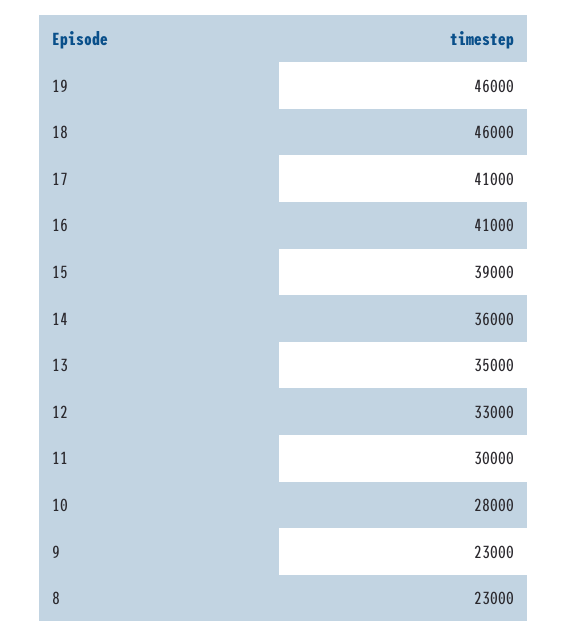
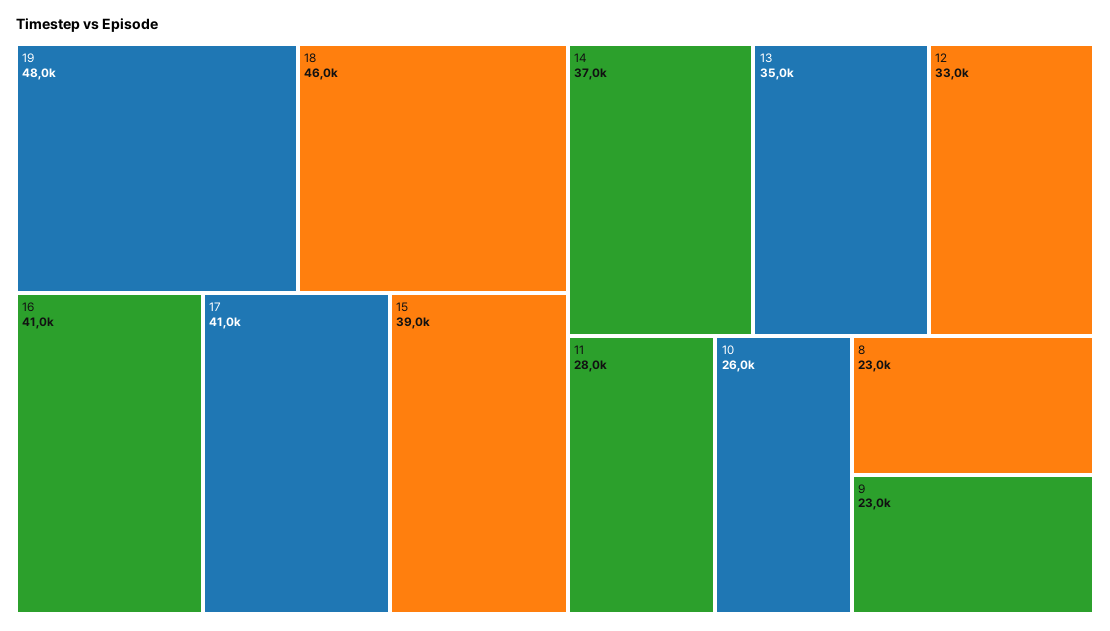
19: 46000 -> 48000
14: 36000 -> 37000
11: 30000 -> 28000
10: 28000 -> 26000

